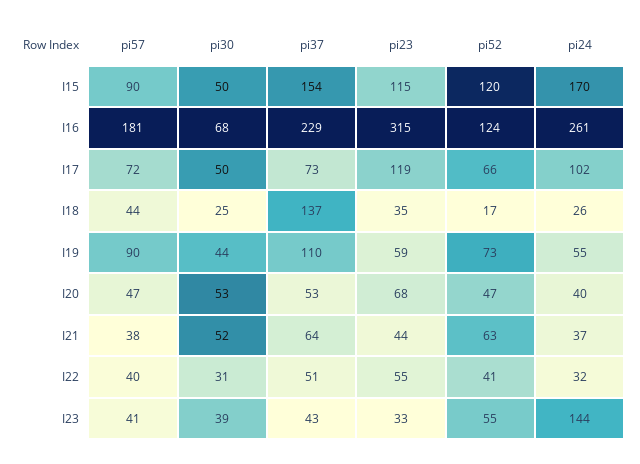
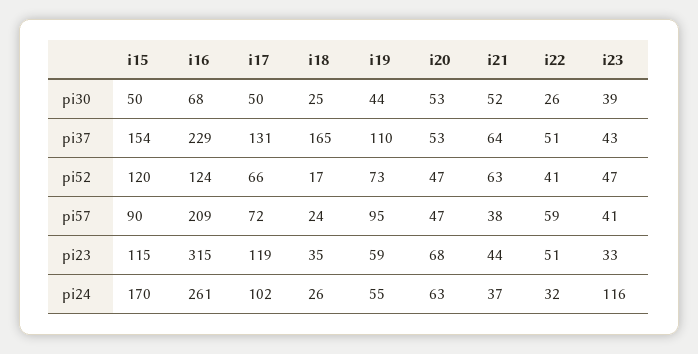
pi57, I16: 181 -> 209
pi37, I17: 73 -> 131
pi57, I18: 44 -> 24
pi37, I18: 137 -> 165
pi57, I19: 90 -> 95
pi24, I20: 40 -> 63
pi57, I22: 40 -> 59
pi30, I22: 31 -> 26
pi23, I22: 55 -> 51
pi52, I23: 55 -> 47
pi24, I23: 144 -> 116

